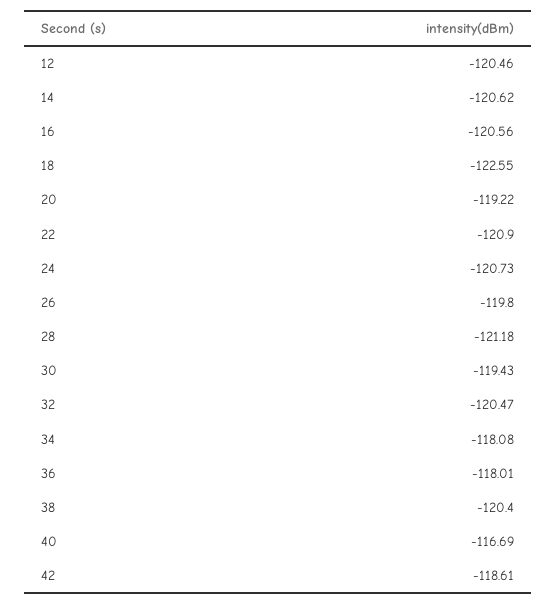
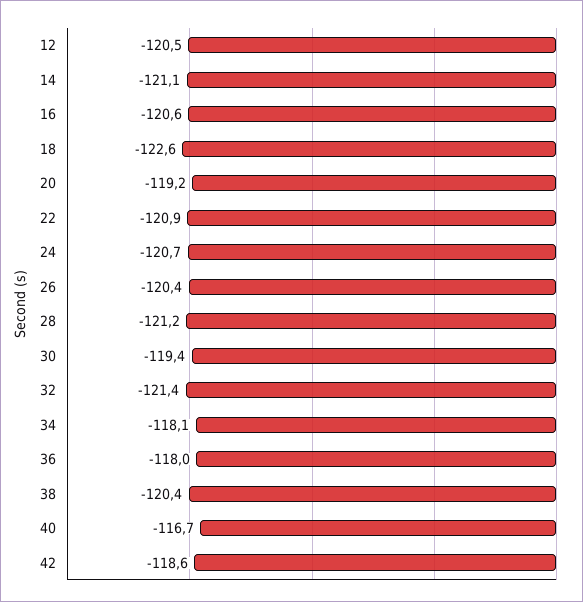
14: -120.62 -> -121.1
26: -119.8 -> -120.4
32: -120.47 -> -121.4

